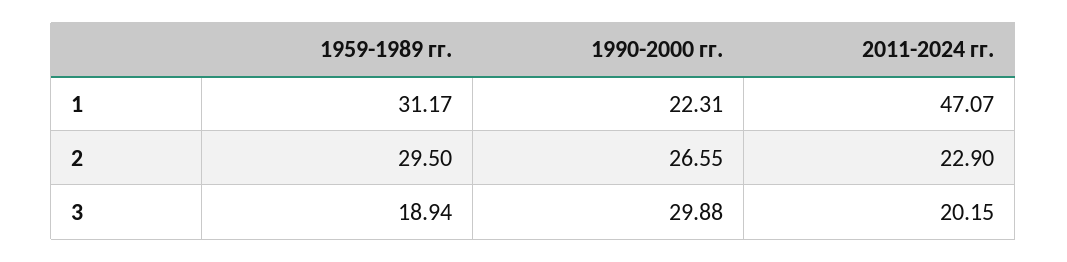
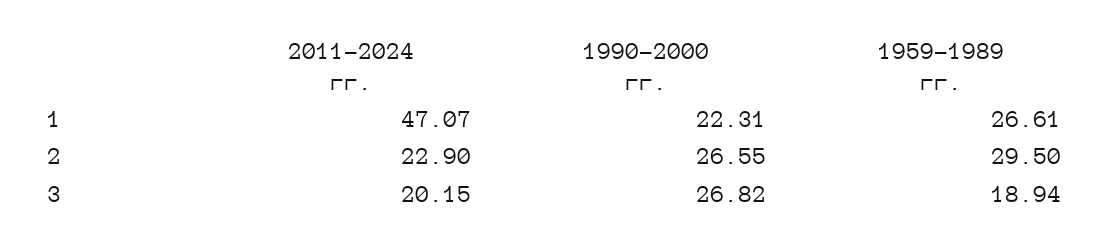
1959-1989 гг., 1: 31.17 -> 26.61
1990-2000 гг., 3: 29.88 -> 26.82

